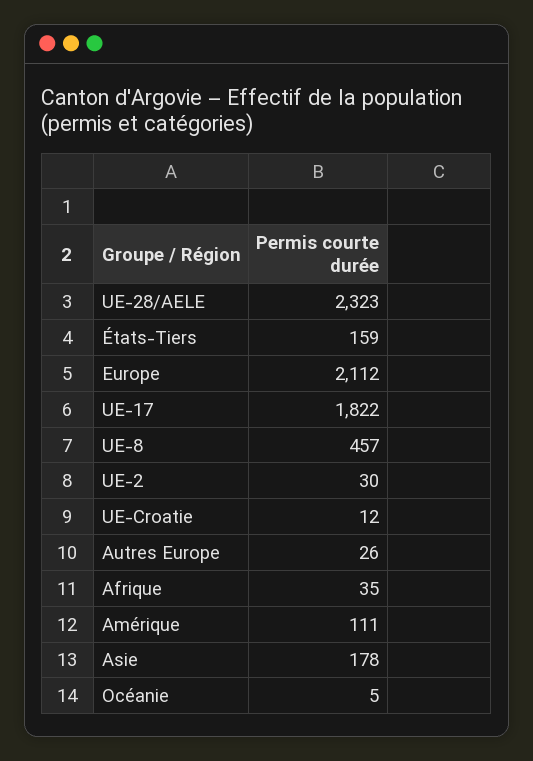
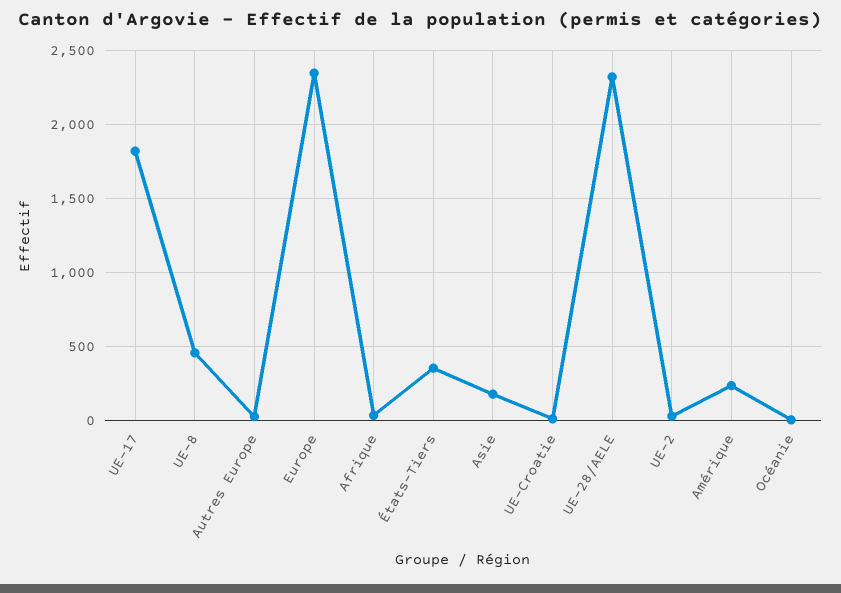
États-Tiers: 159 -> 350
Europe: 2112 -> 2350
Amérique: 111 -> 250

